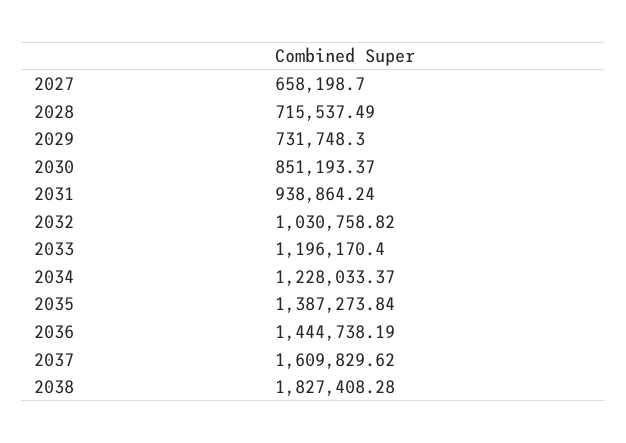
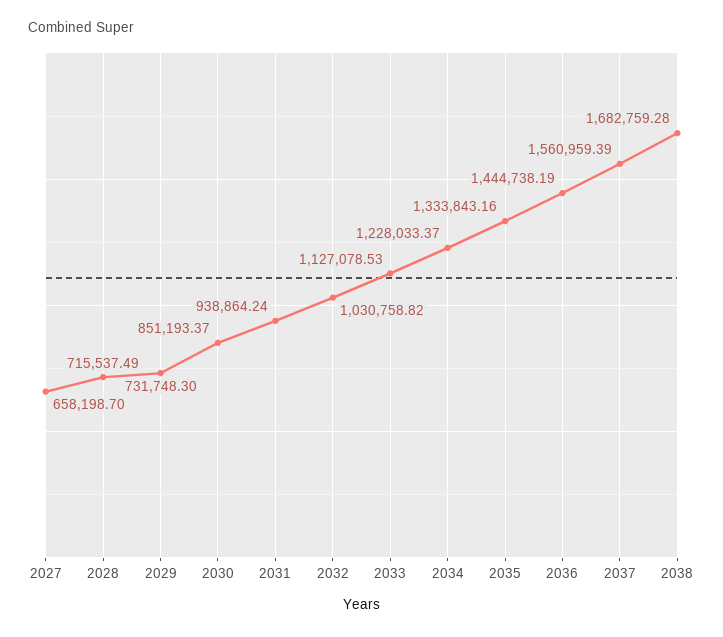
2033: 1196170.4 -> 1127078.53
2035: 1387273.84 -> 1333843.16
2037: 1609829.62 -> 1560959.39
2038: 1827408.28 -> 1682759.28

